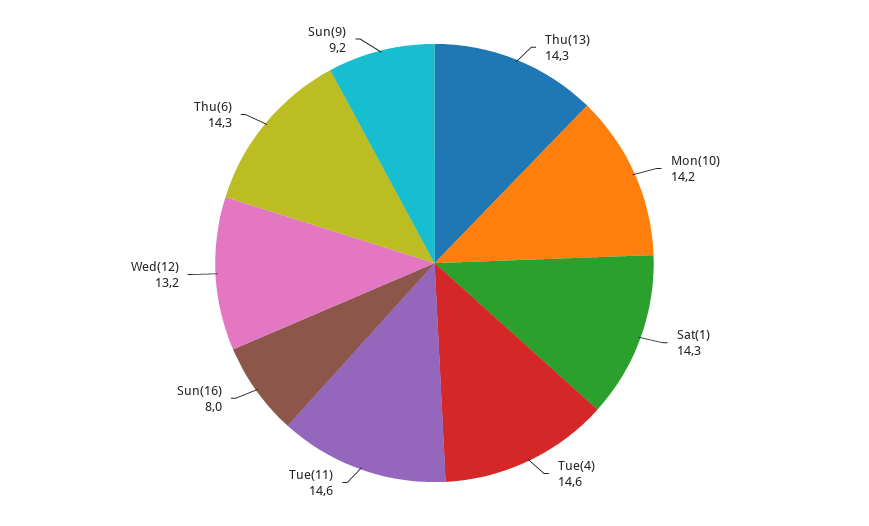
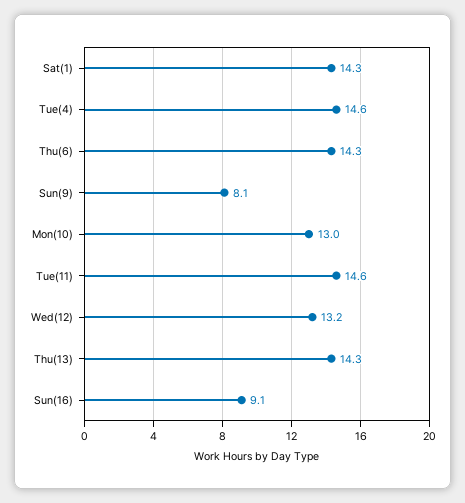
Mon(10): 14.2 -> 13
Sun(16): 8 -> 9.1
Sun(9): 9.2 -> 8.1

